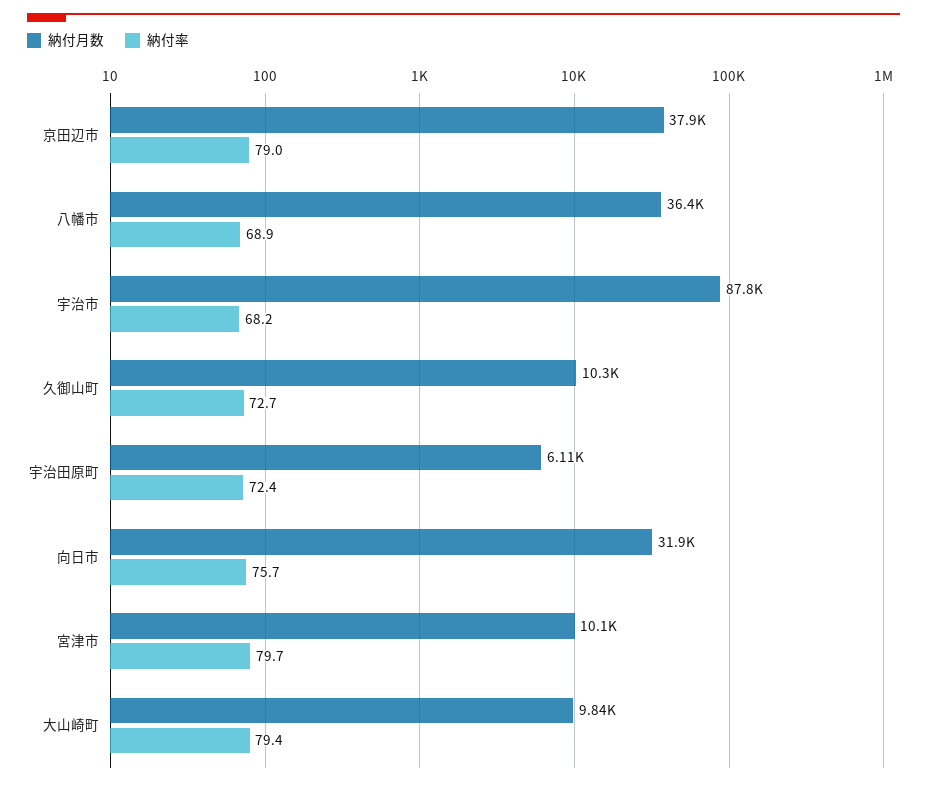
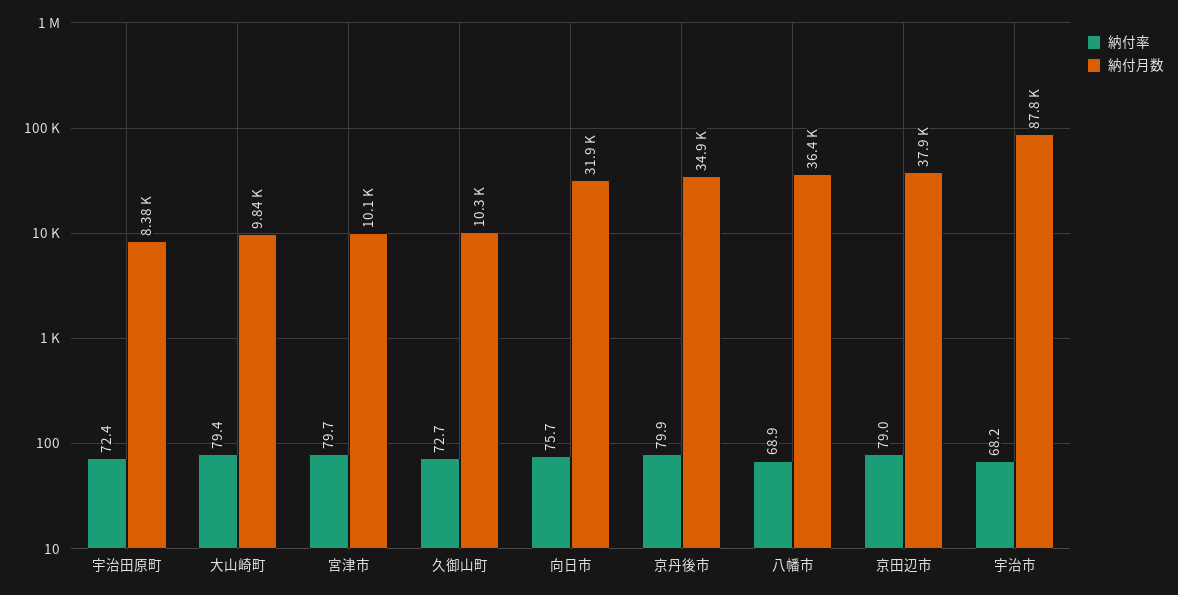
納付月数, 宇治田原町: 6110 -> 8380
納付率, 京丹後市: none -> 79.9
納付月数, 京丹後市: none -> 34900

